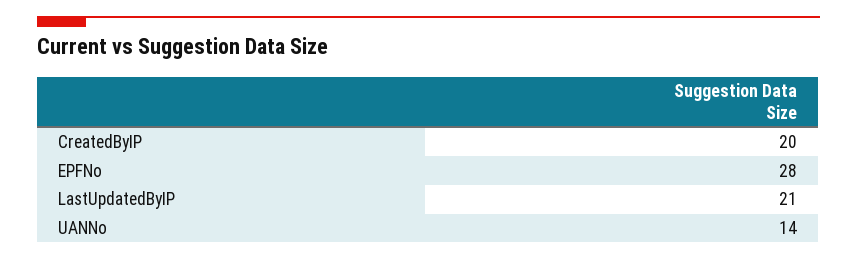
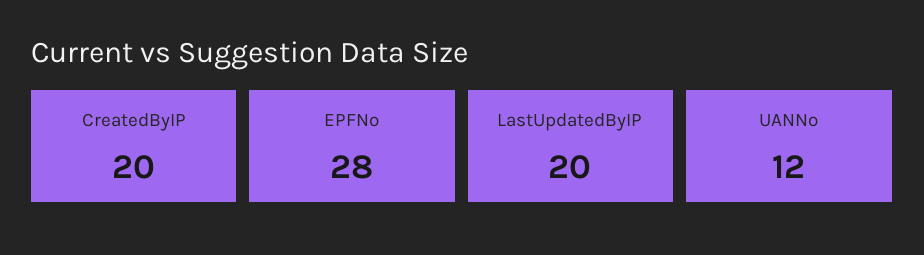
LastUpdatedByIP: 21 -> 20
UANNo: 14 -> 12

